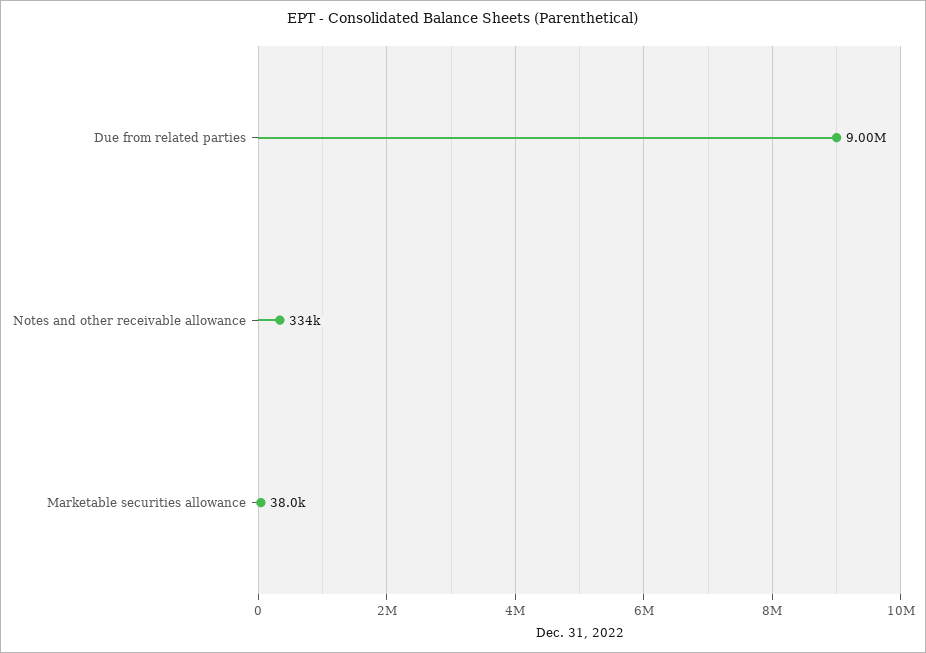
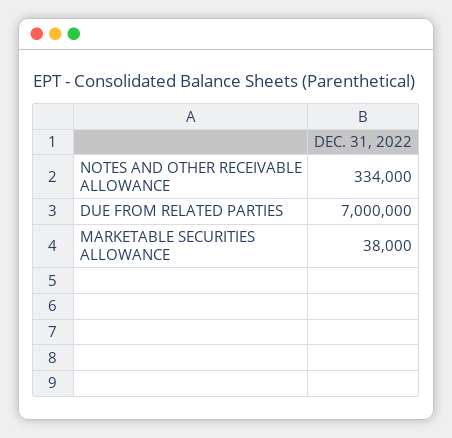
Due from related parties: 9000000 -> 7000000

